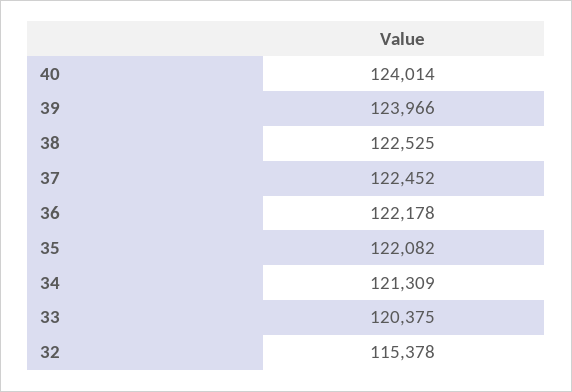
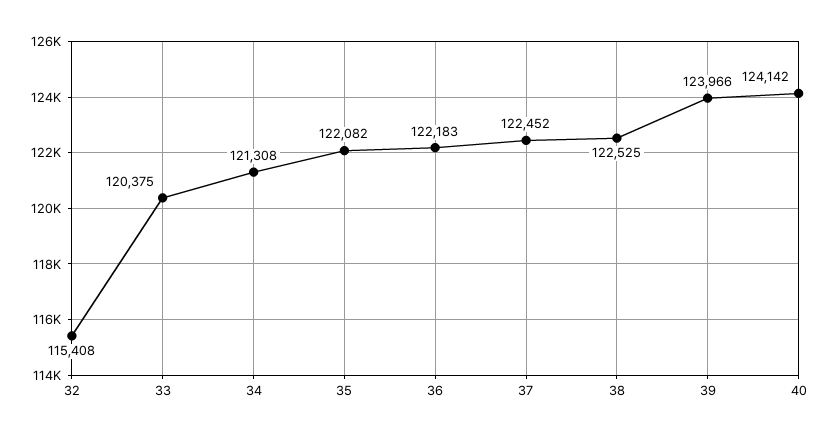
40: 124014 -> 124142
36: 122178 -> 122183
34: 121309 -> 121308
32: 115378 -> 115408

